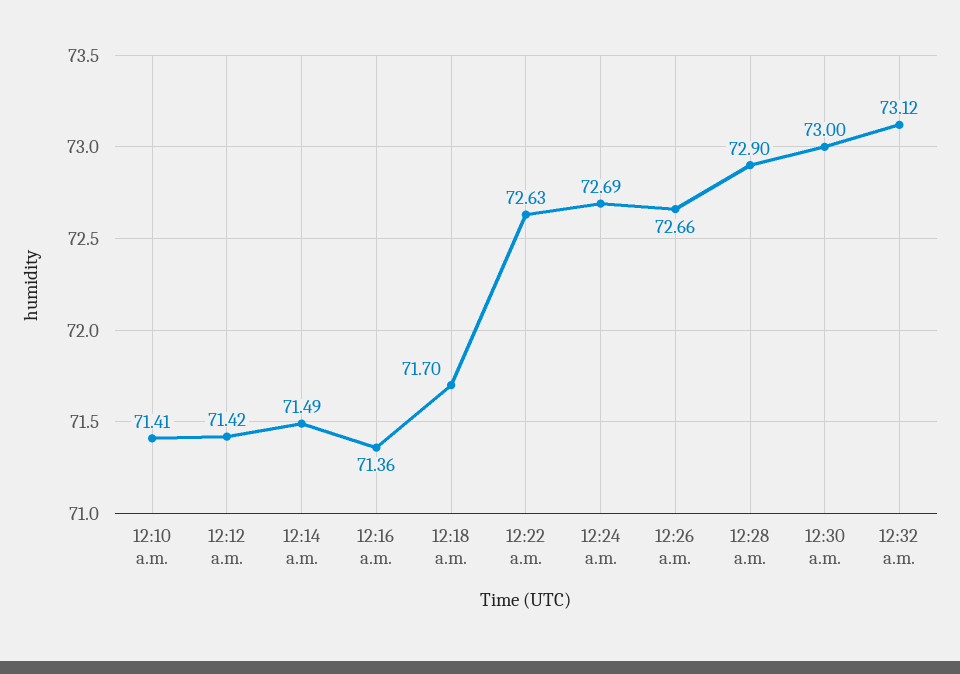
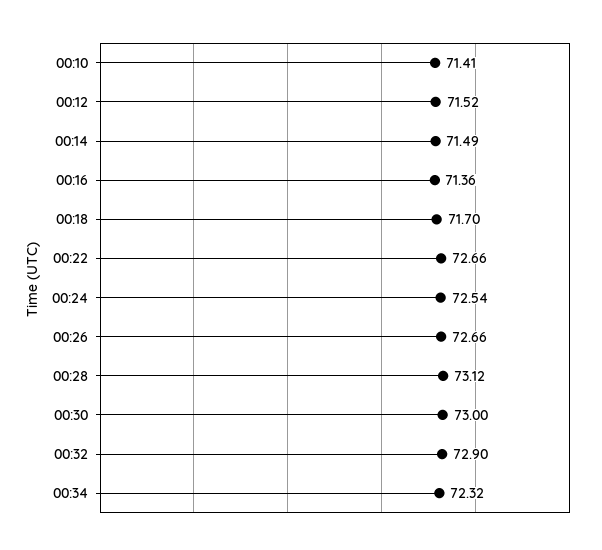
12:12 a.m.: 71.42 -> 71.52
12:22 a.m.: 72.63 -> 72.66
12:24 a.m.: 72.69 -> 72.54
12:28 a.m.: 72.9 -> 73.12
12:32 a.m.: 73.12 -> 72.9
00:34: none -> 72.32

